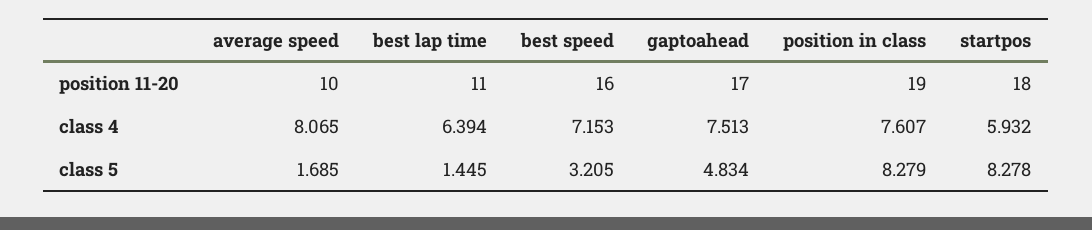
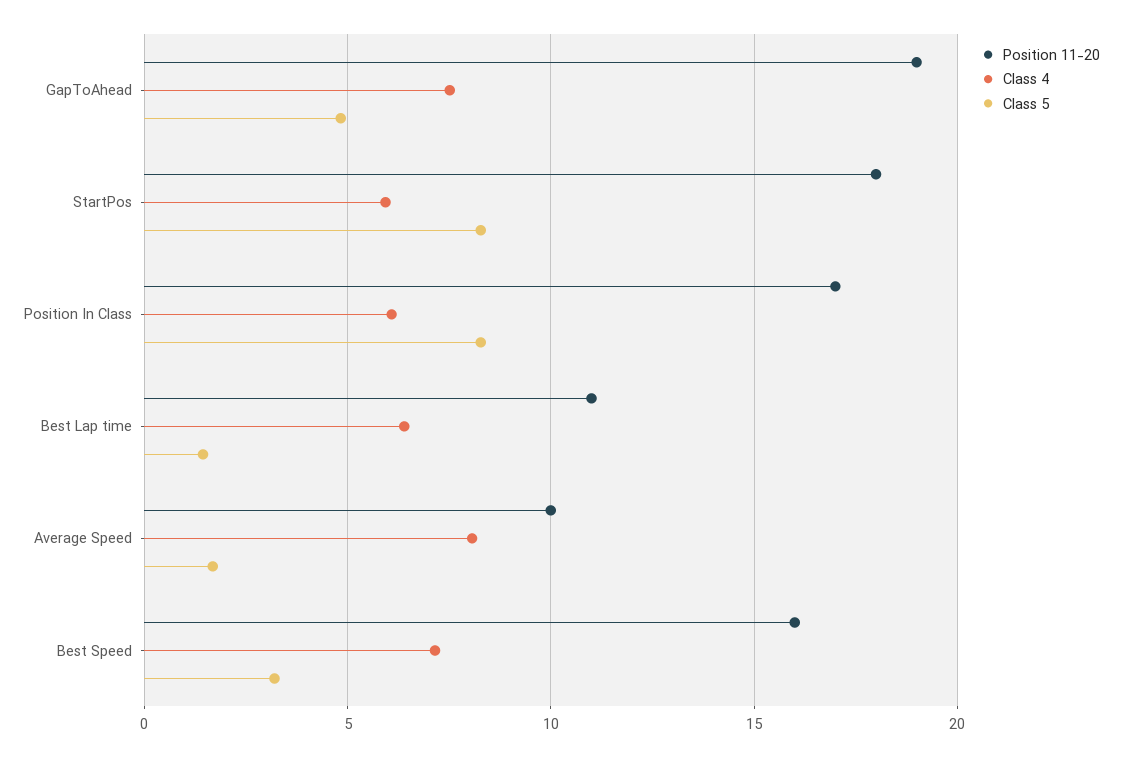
position 11-20, gaptoahead: 17 -> 19
position 11-20, position in class: 19 -> 17
class 4, position in class: 7.607 -> 6

